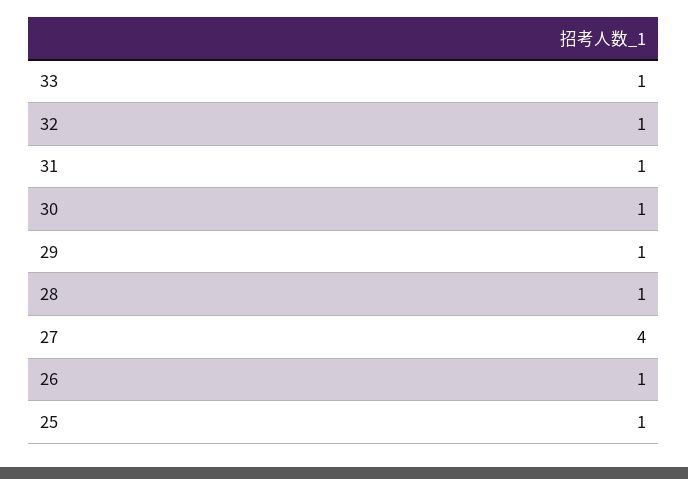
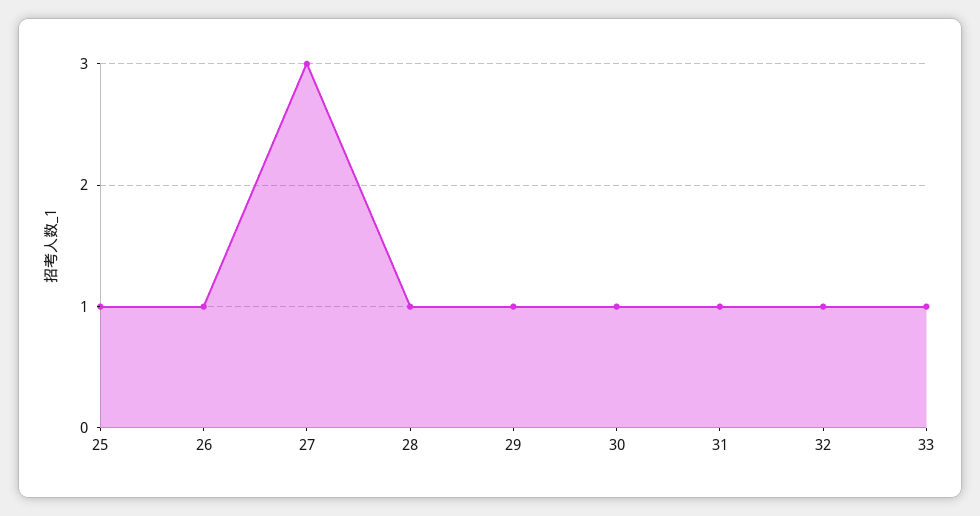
27: 4 -> 3

